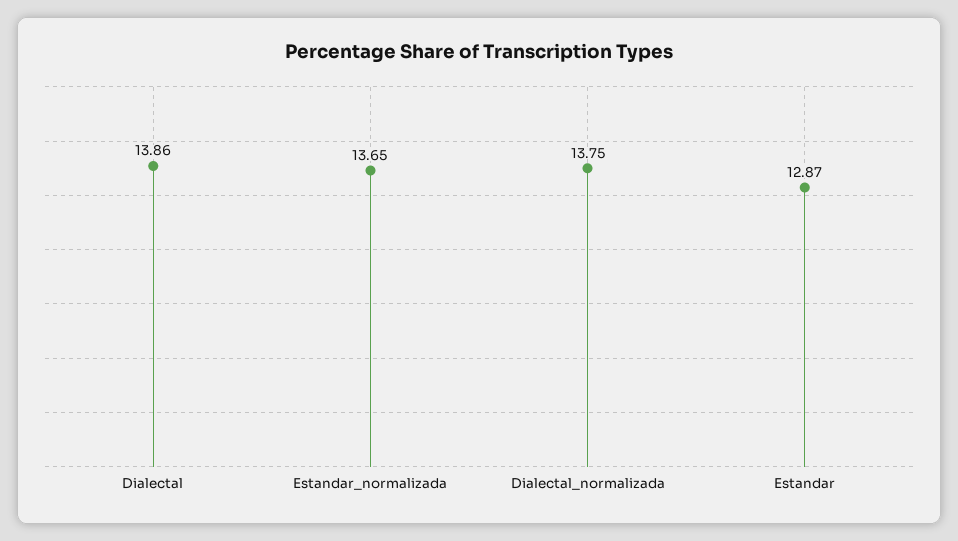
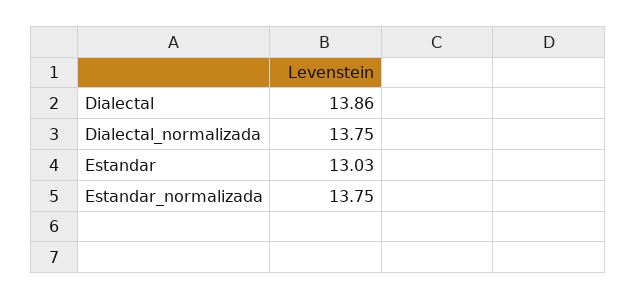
Estandar_normalizada: 13.65 -> 13.75
Estandar: 12.87 -> 13.03

